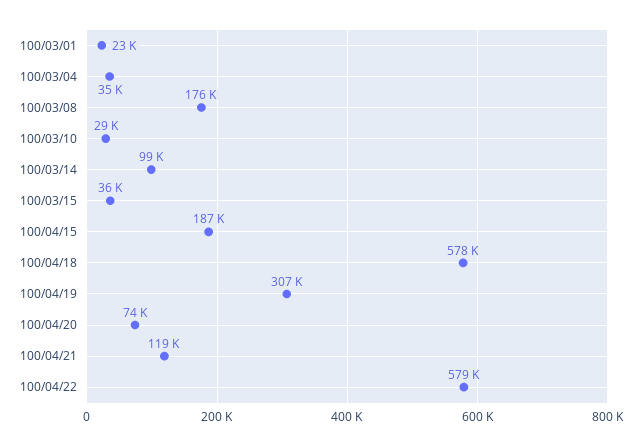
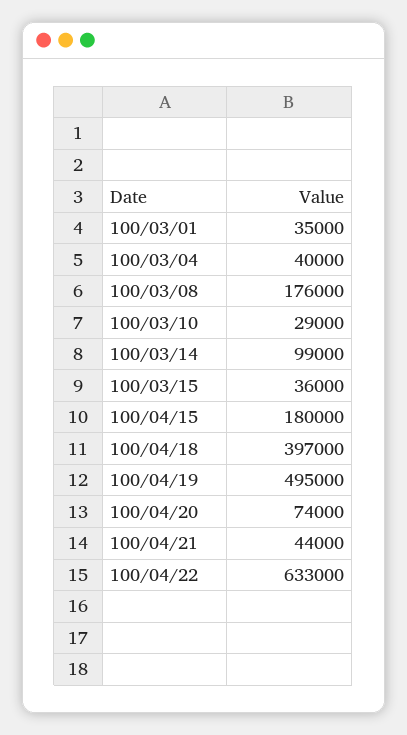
100/03/01: 23000 -> 35000
100/03/04: 35000 -> 40000
100/04/15: 187000 -> 180000
100/04/18: 578000 -> 397000
100/04/19: 307000 -> 495000
100/04/21: 119000 -> 44000
100/04/22: 579000 -> 633000

